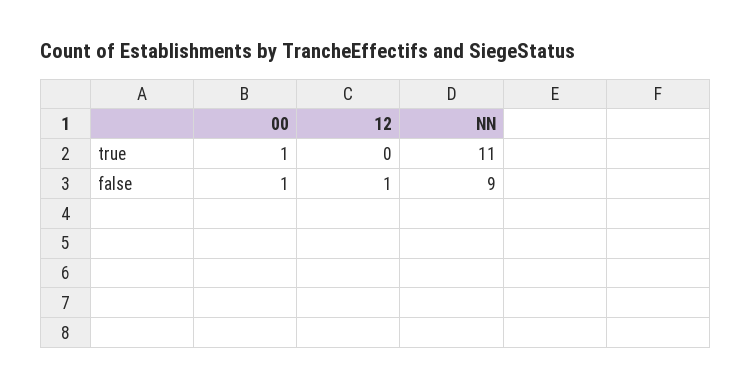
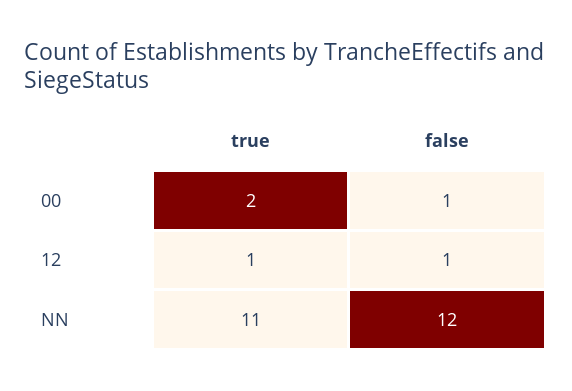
00, true: 1 -> 2
12, true: 0 -> 1
NN, false: 9 -> 12

